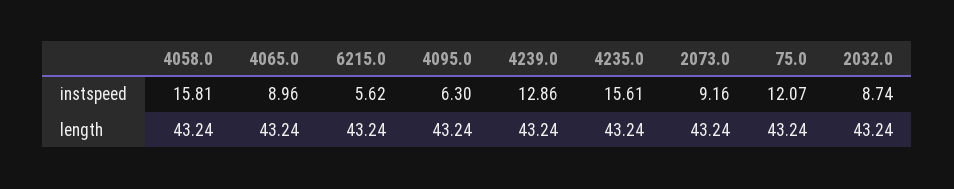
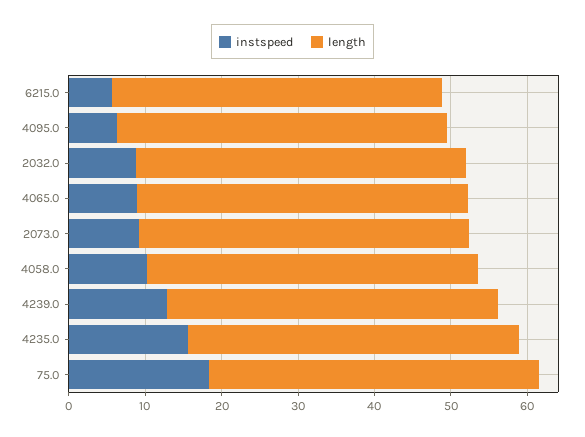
instspeed, 4058.0: 15.81 -> 10
instspeed, 75.0: 12.07 -> 18

